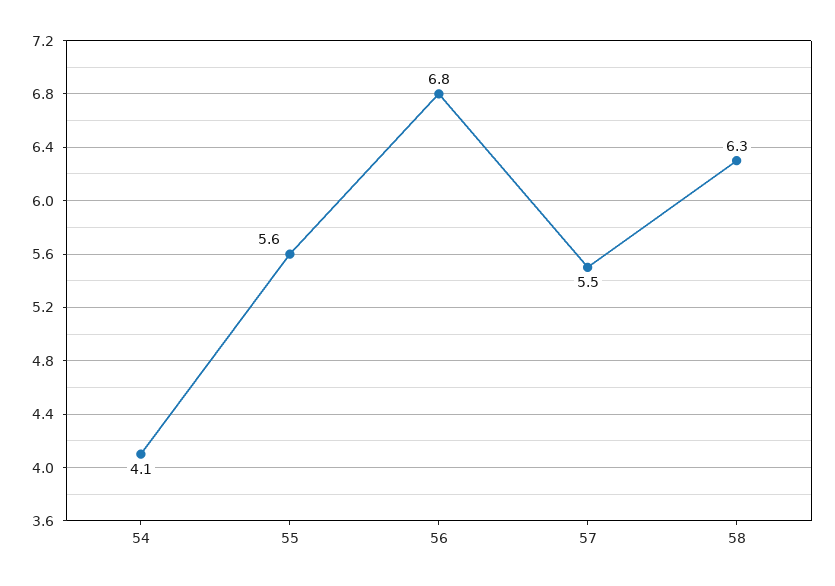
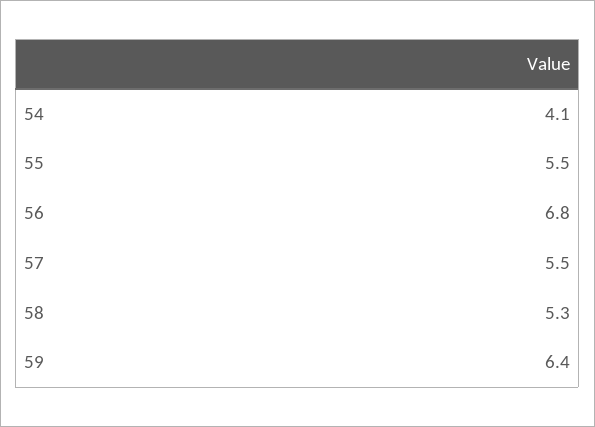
55: 5.6 -> 5.5
58: 6.3 -> 5.3
59: none -> 6.4

